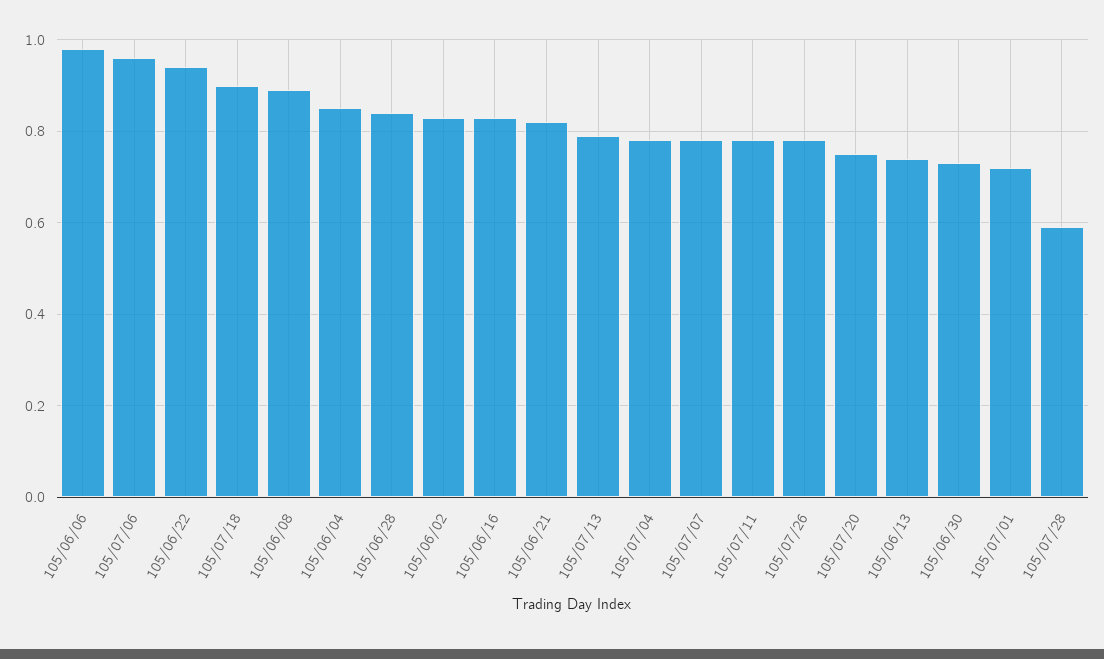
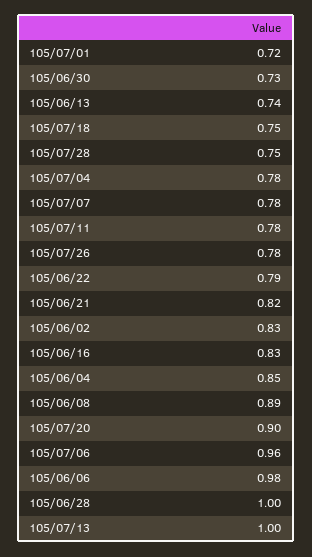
105/06/22: 0.95 -> 0.79
105/07/18: 0.9 -> 0.75
105/06/28: 0.85 -> 1
105/07/13: 0.8 -> 1
105/07/20: 0.75 -> 0.9
105/07/28: 0.6 -> 0.75

